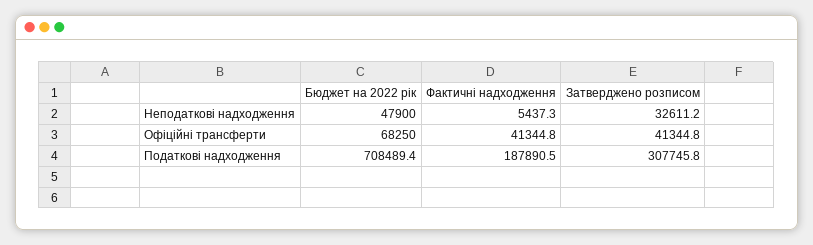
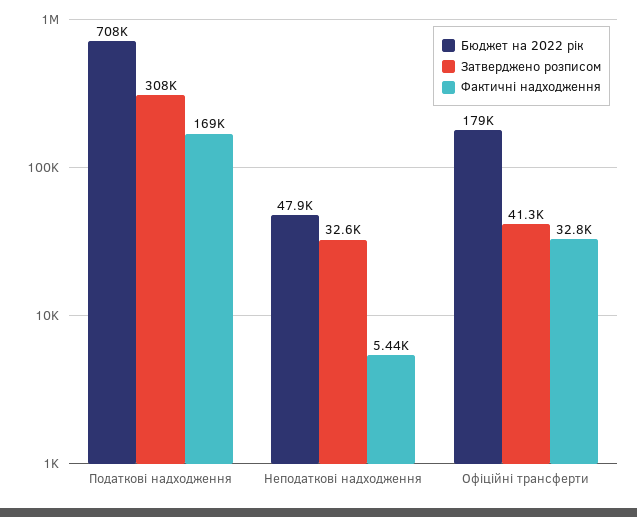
Бюджет на 2022 рік, Офіційні трансферти: 68250 -> 179000
Фактичні надходження, Офіційні трансферти: 41344.8 -> 32800
Фактичні надходження, Податкові надходження: 187890.5 -> 169000

